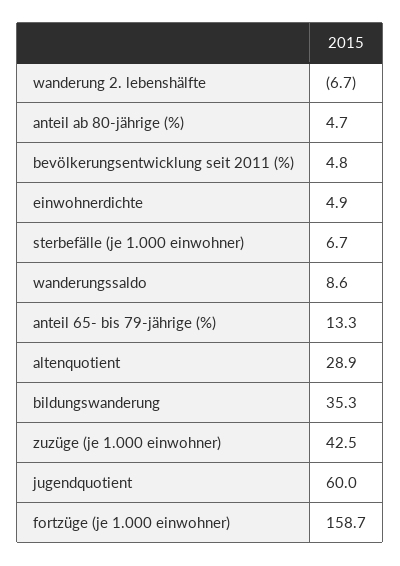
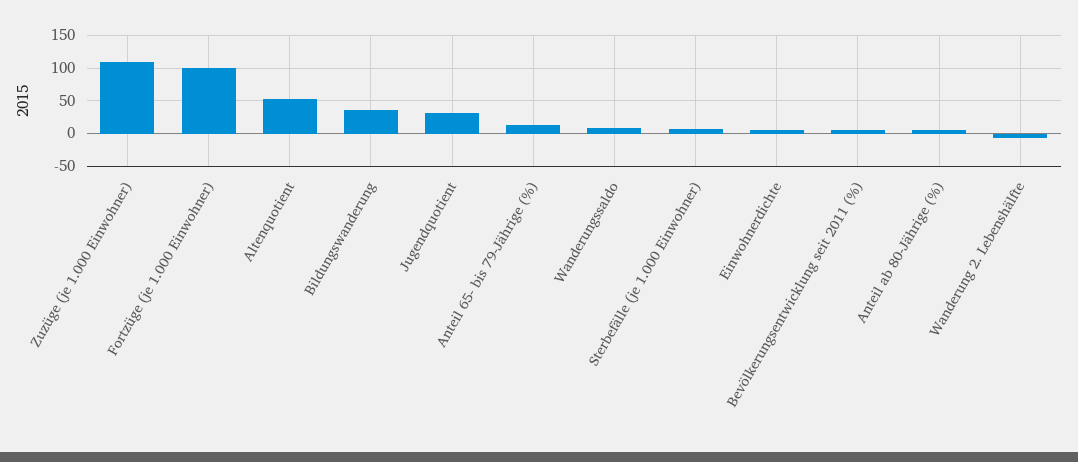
altenquotient: 28.9 -> 50
zuzüge (je 1.000 einwohner): 42.5 -> 110
jugendquotient: 60 -> 30
fortzüge (je 1.000 einwohner): 158.7 -> 100

